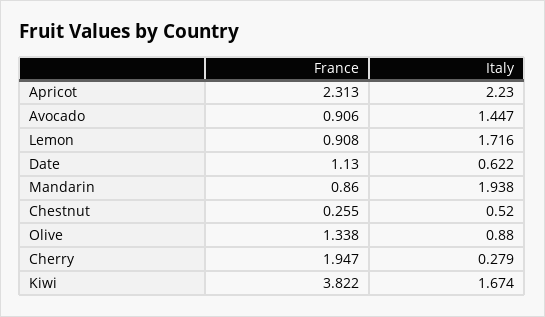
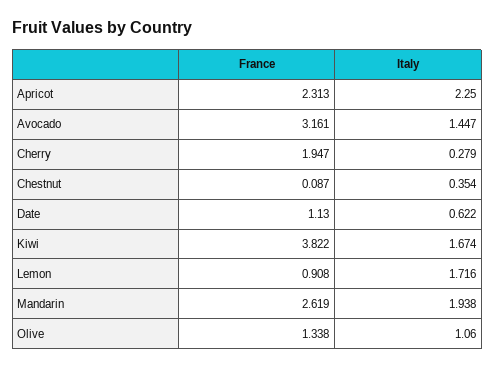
Italy, Apricot: 2.23 -> 2.25
France, Avocado: 0.906 -> 3.161
France, Mandarin: 0.86 -> 2.619
France, Chestnut: 0.255 -> 0.087
Italy, Chestnut: 0.52 -> 0.354
Italy, Olive: 0.88 -> 1.06

